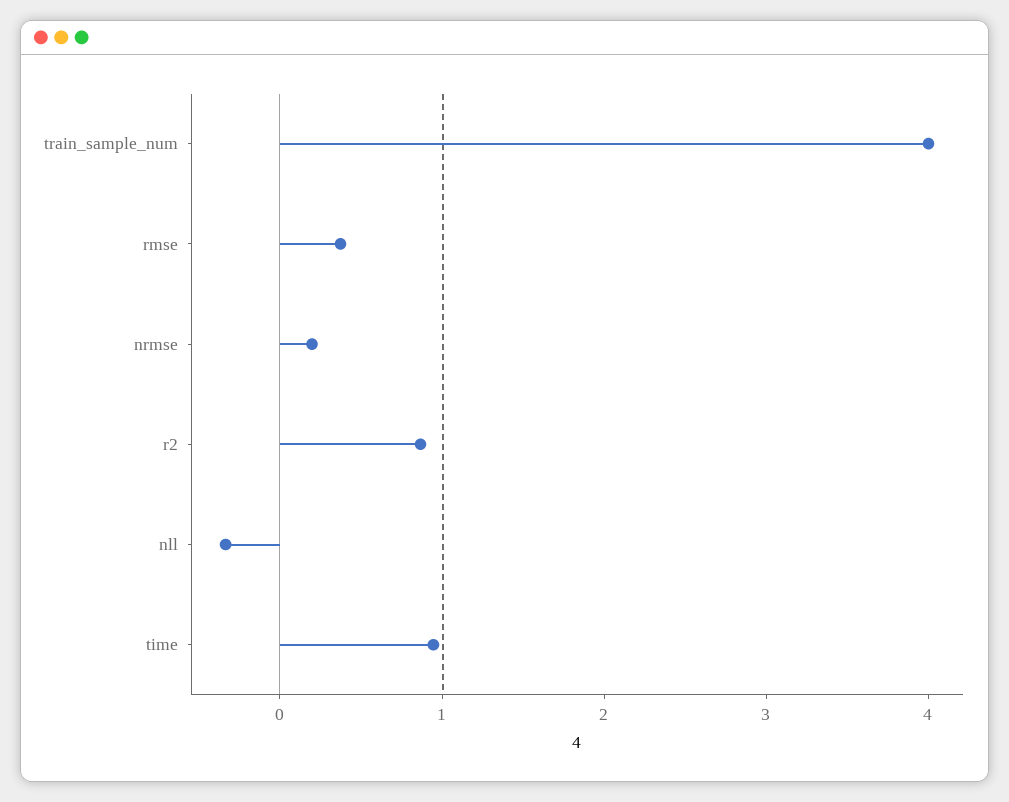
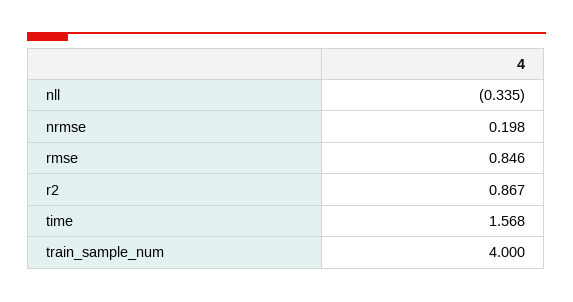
rmse: 0.4 -> 0.846
time: 1 -> 1.568

